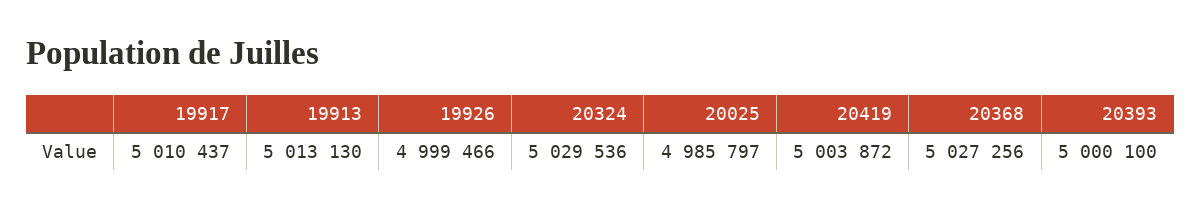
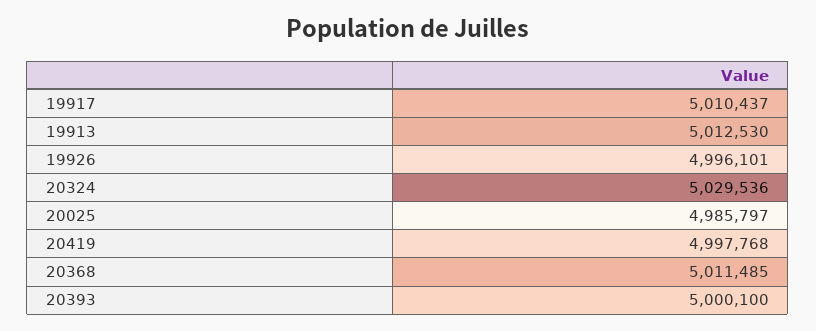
19913: 5013130 -> 5012530
19926: 4999466 -> 4996101
20419: 5003872 -> 4997768
20368: 5027256 -> 5011485

